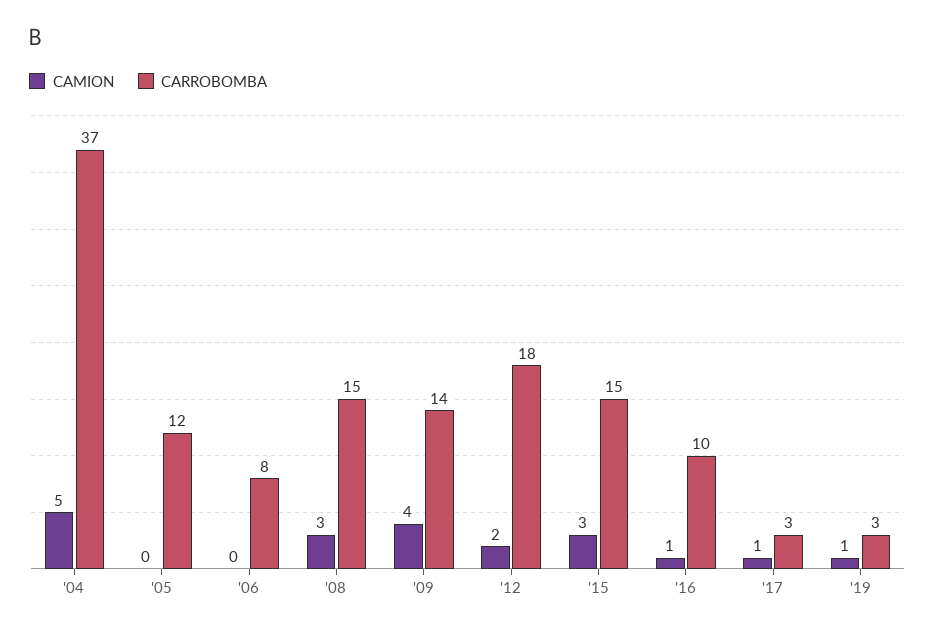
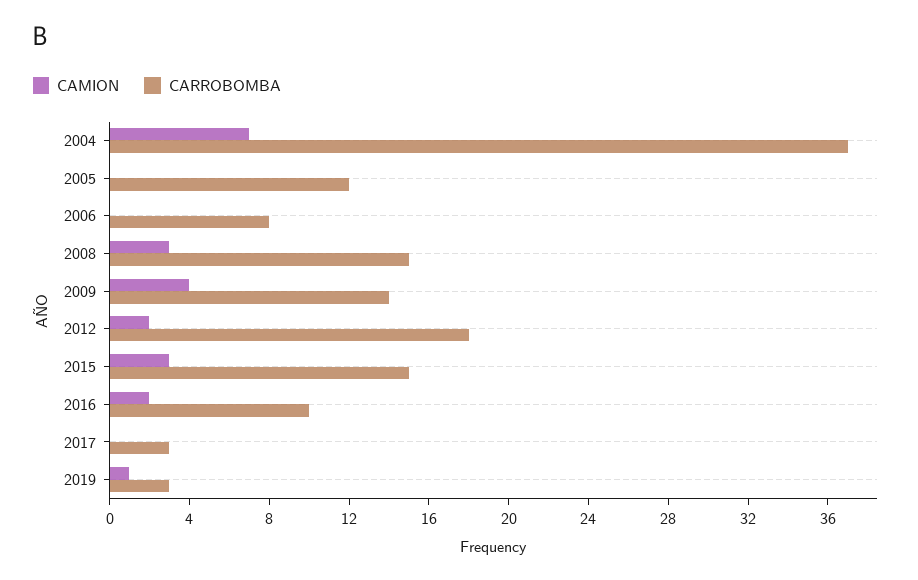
CAMION, '04: 5 -> 7
CAMION, '16: 1 -> 2
CAMION, '17: 1 -> 0

